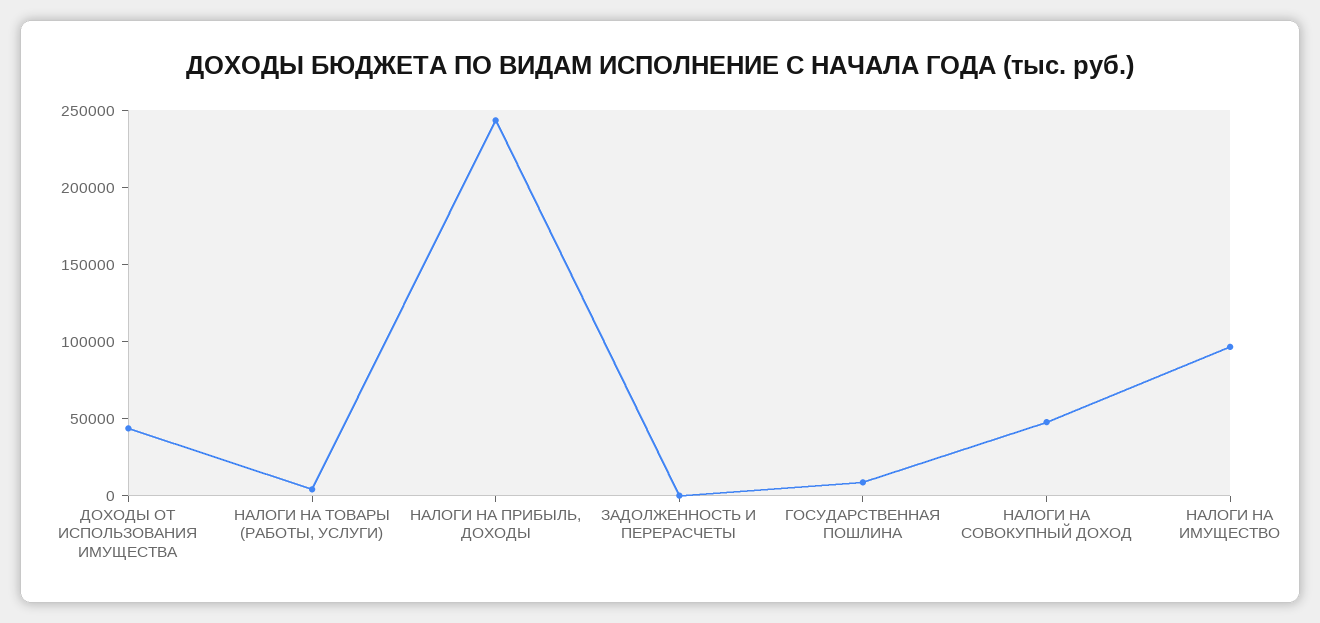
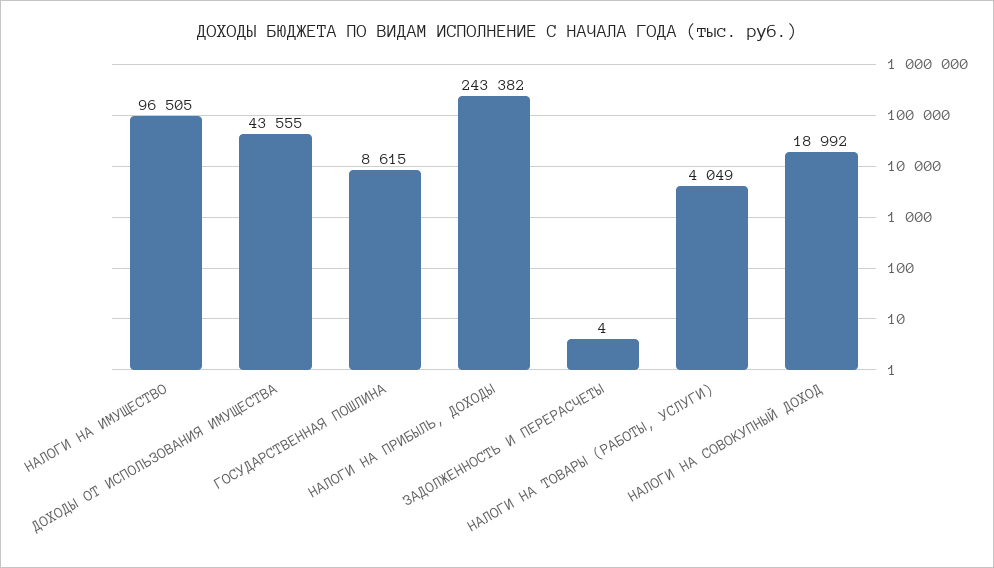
НАЛОГИ НА СОВОКУПНЫЙ ДОХОД: 50000 -> 18992

